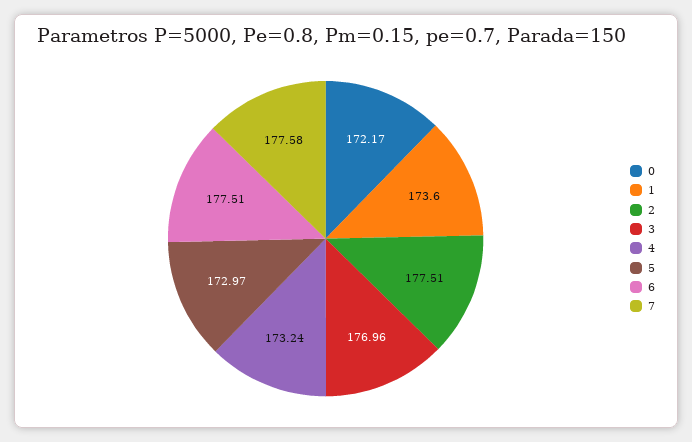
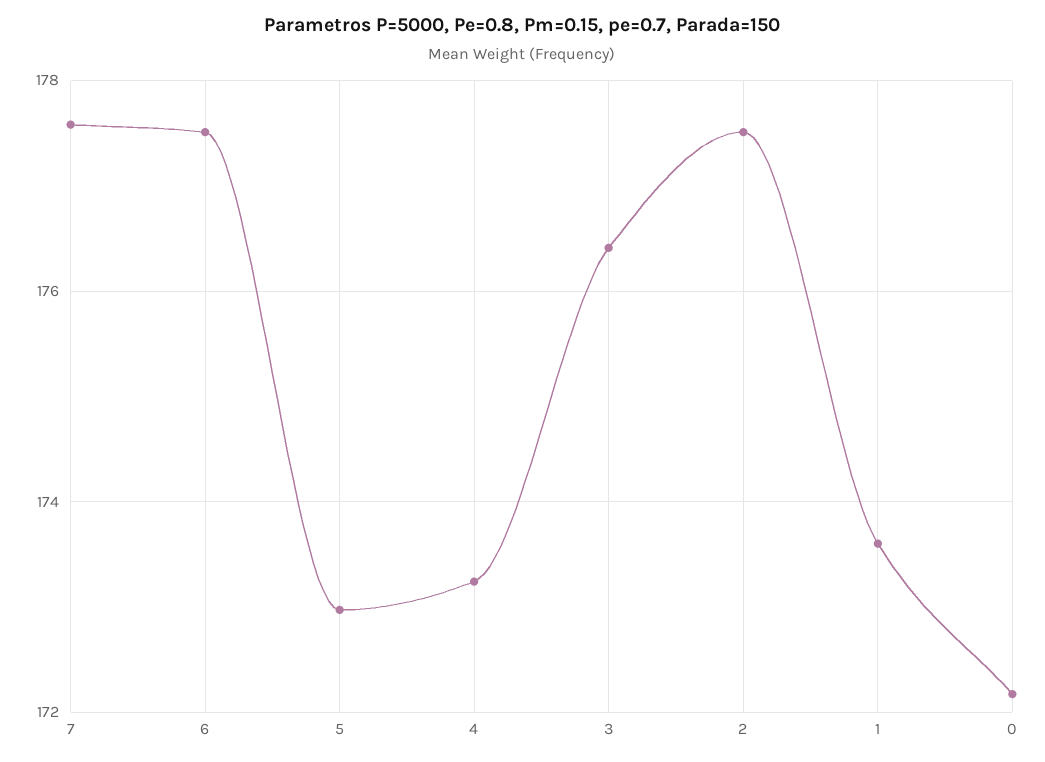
3: 176.96 -> 176.4

